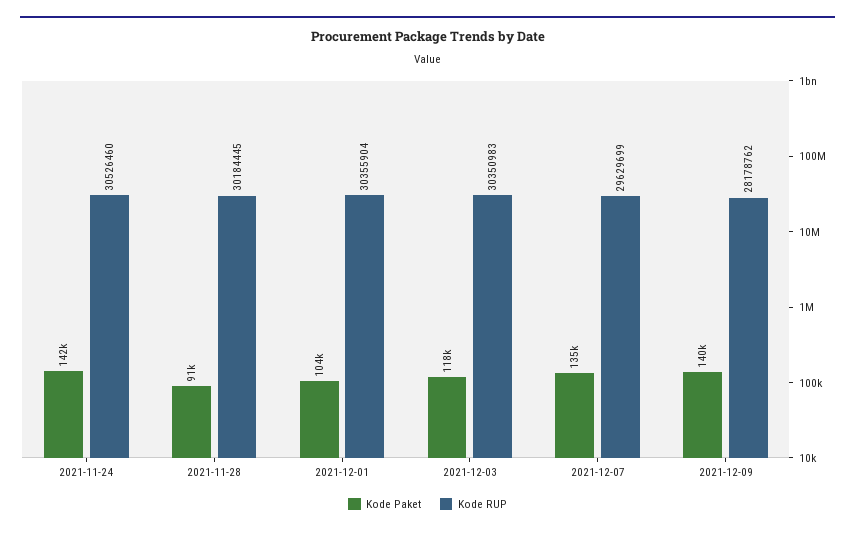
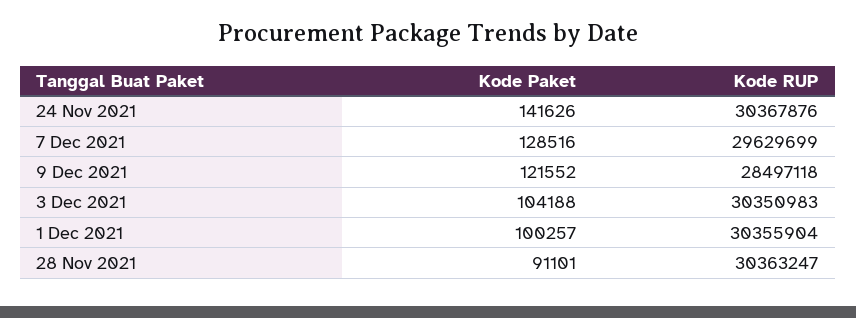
Kode RUP, 2021-11-24: 30526460 -> 30367876
Kode RUP, 2021-11-28: 30184445 -> 30363247
Kode Paket, 2021-12-01: 104000 -> 100257
Kode Paket, 2021-12-03: 118000 -> 104188
Kode Paket, 2021-12-07: 135000 -> 128516
Kode Paket, 2021-12-09: 140000 -> 121552
Kode RUP, 2021-12-09: 28178762 -> 28497118

